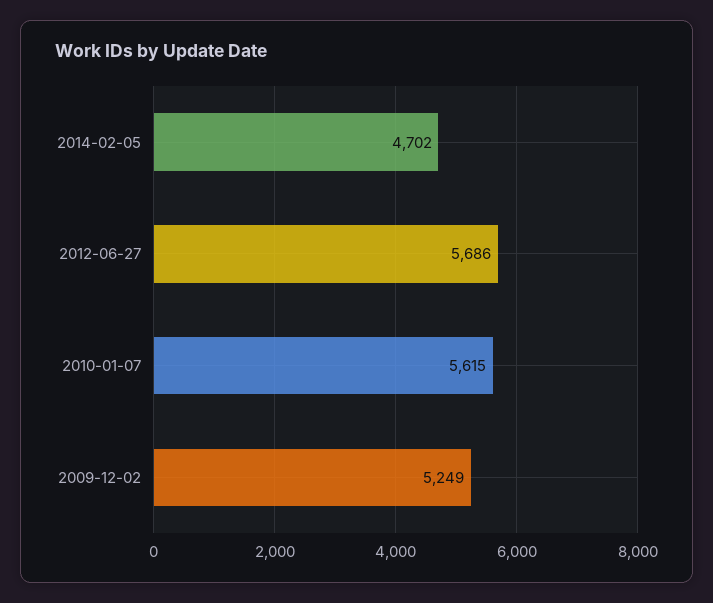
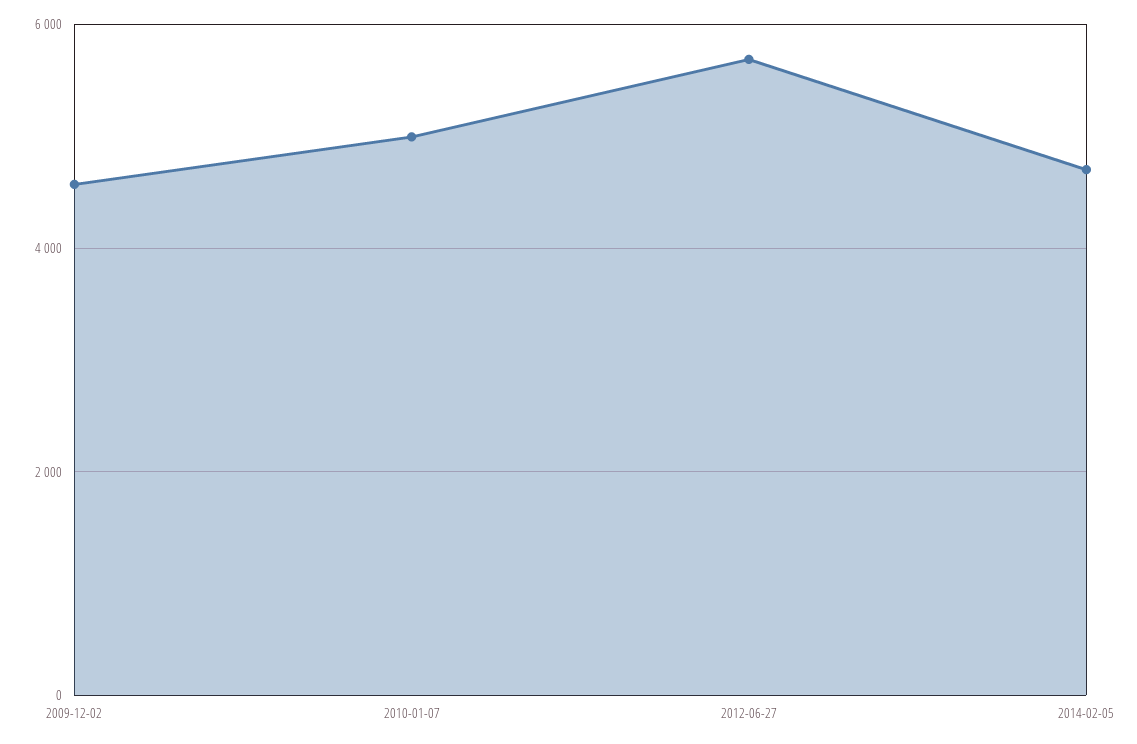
2010-01-07: 5615 -> 5000
2009-12-02: 5249 -> 4600

